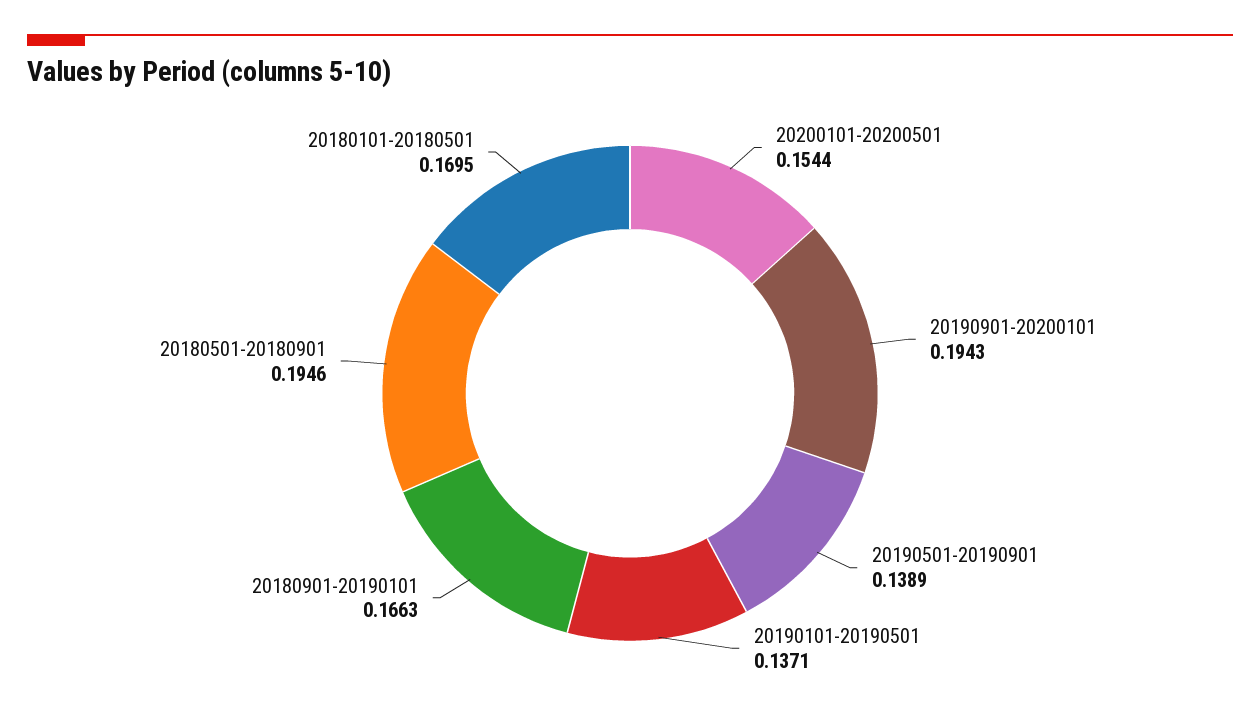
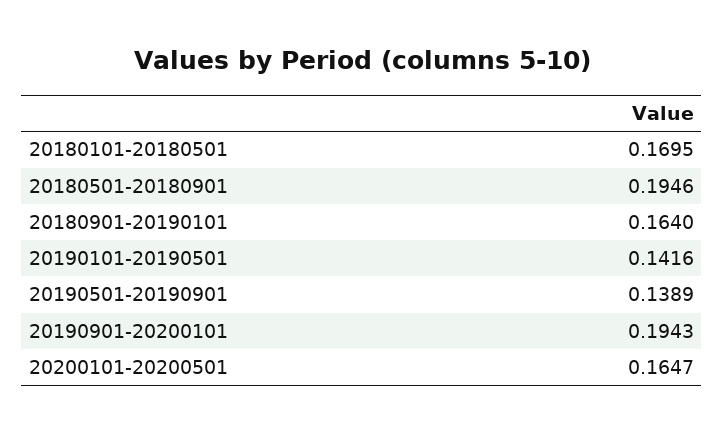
20200101-20200501: 0.1544 -> 0.1647
20190101-20190501: 0.1371 -> 0.1416
20180901-20190101: 0.1663 -> 0.164

